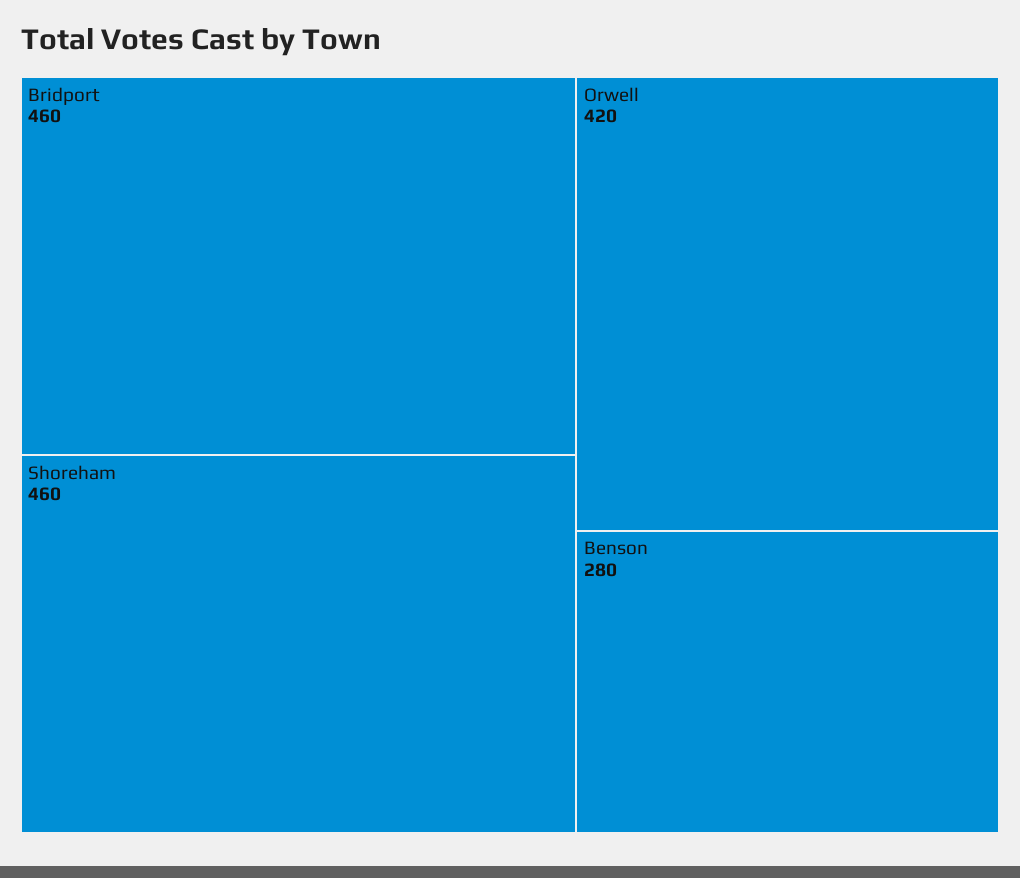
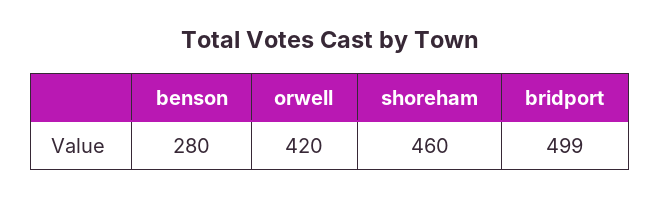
Bridport: 460 -> 499

